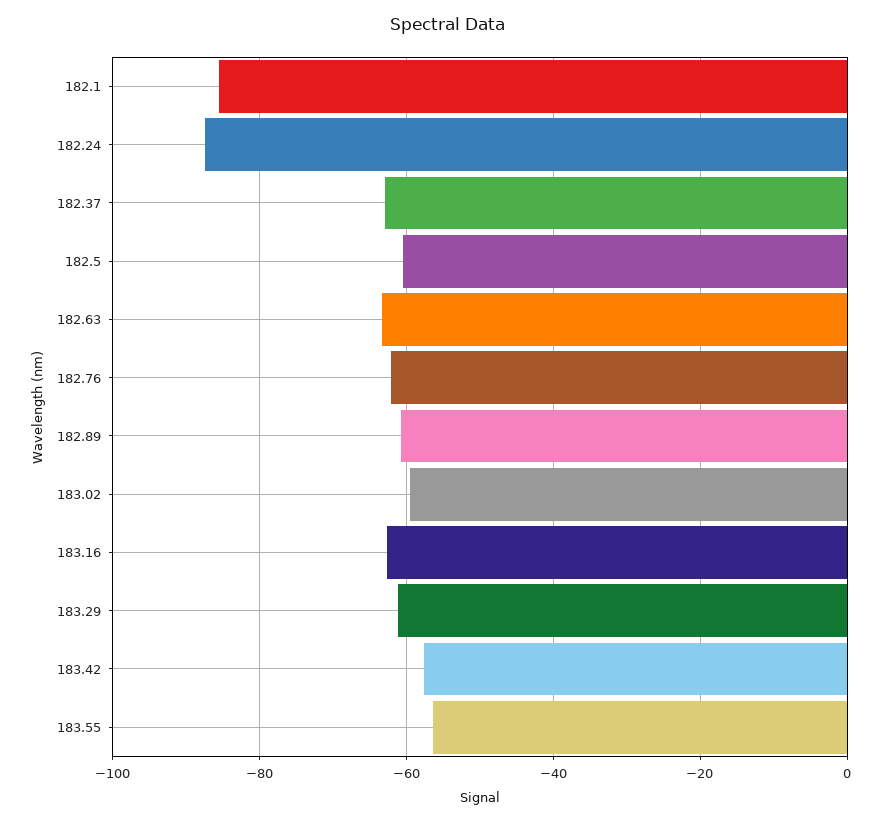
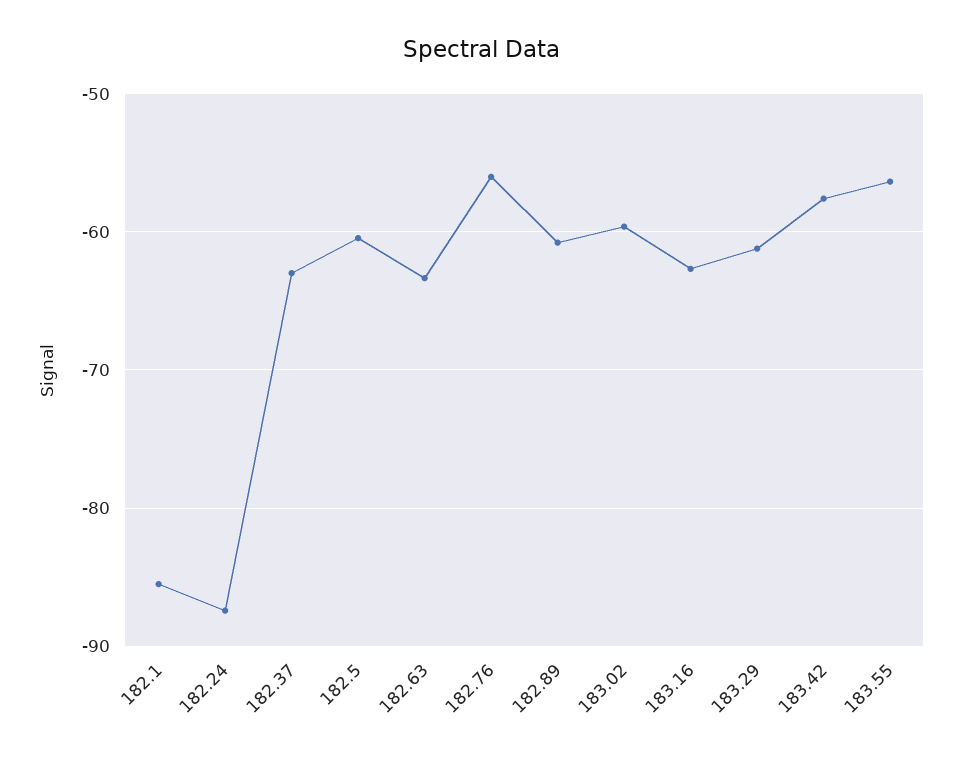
182.76: -62 -> -56

